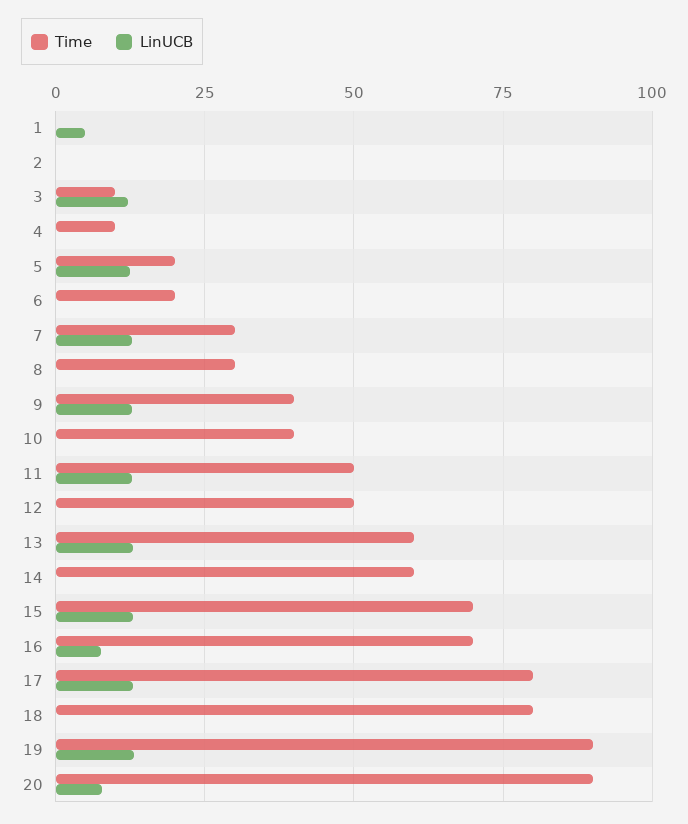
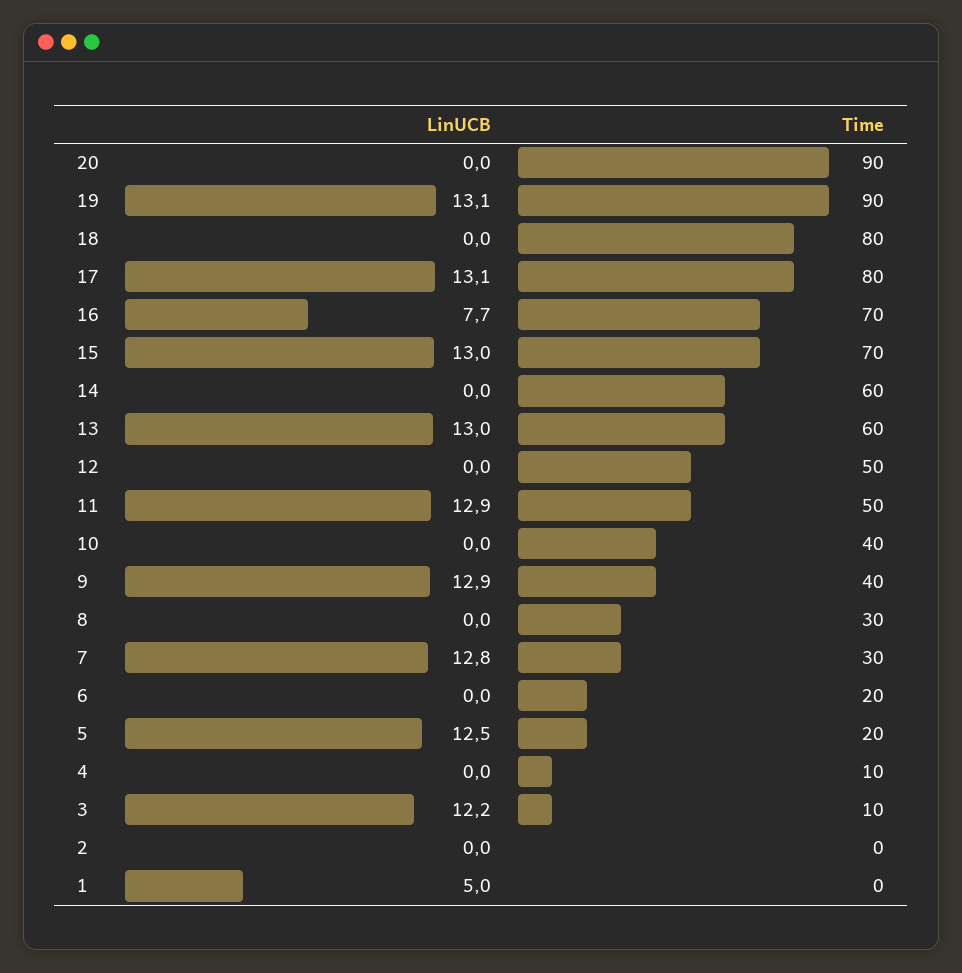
LinUCB, 20: 7.5 -> 0

